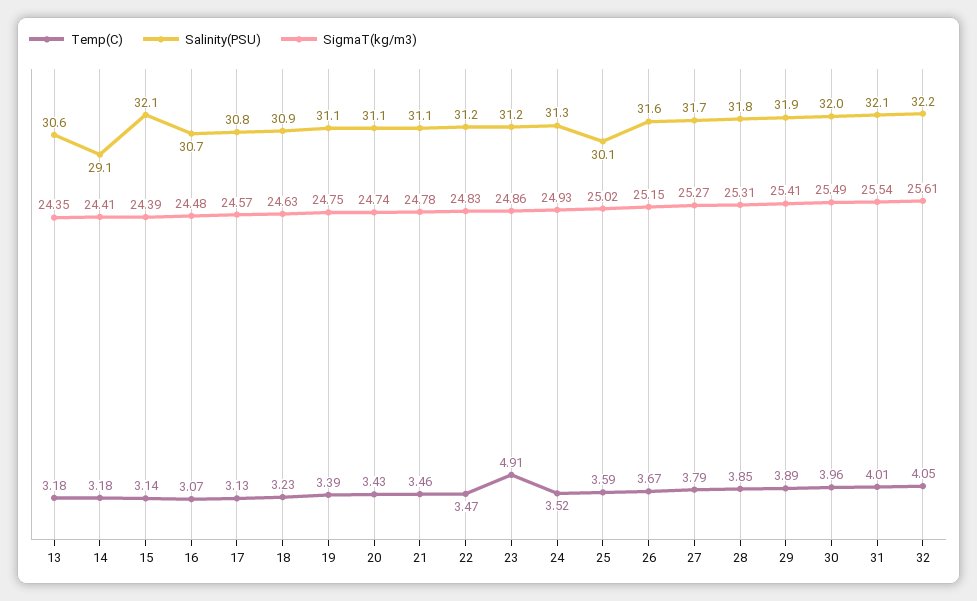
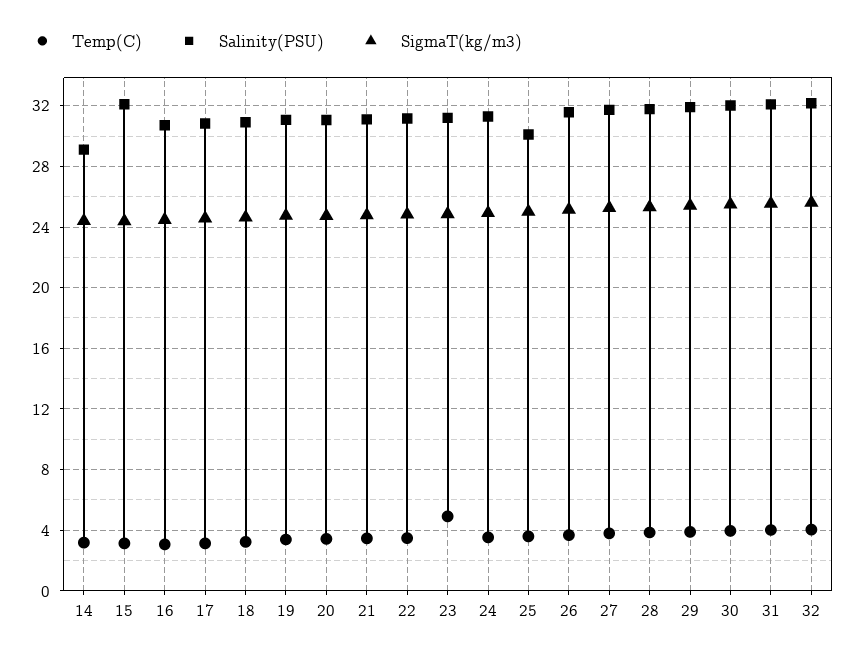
Temp(C), 13: 3.18 -> none
Salinity(PSU), 13: 30.6 -> none
SigmaT(kg/m3), 13: 24.35 -> none

